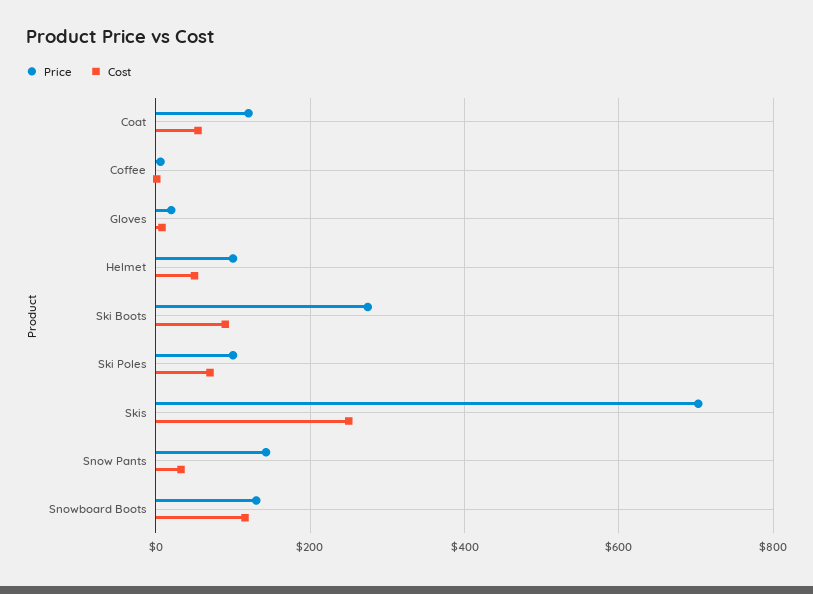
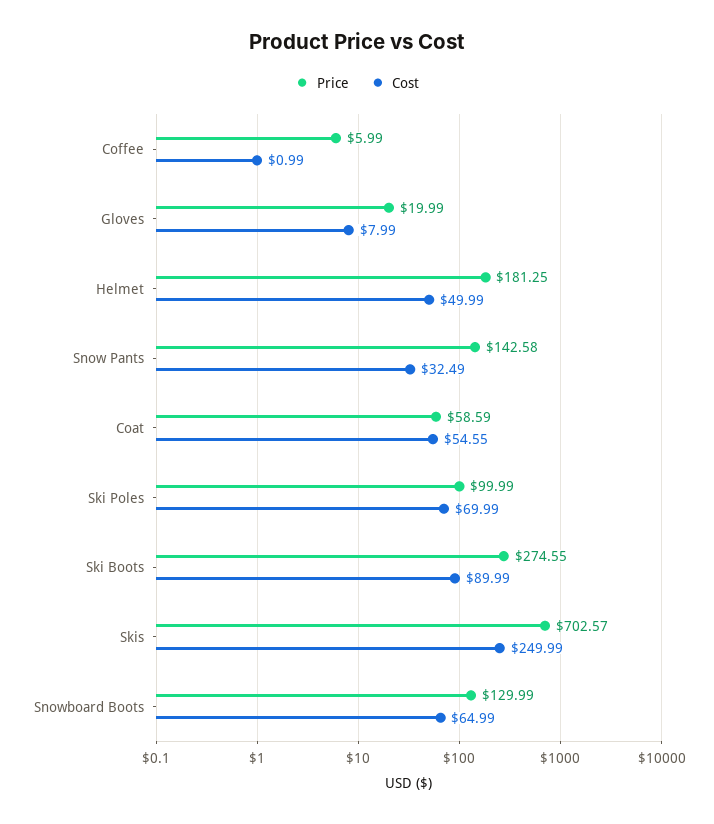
Price, Coat: 120 -> 58.59
Price, Helmet: 100 -> 181.25
Cost, Snowboard Boots: 120 -> 64.99

